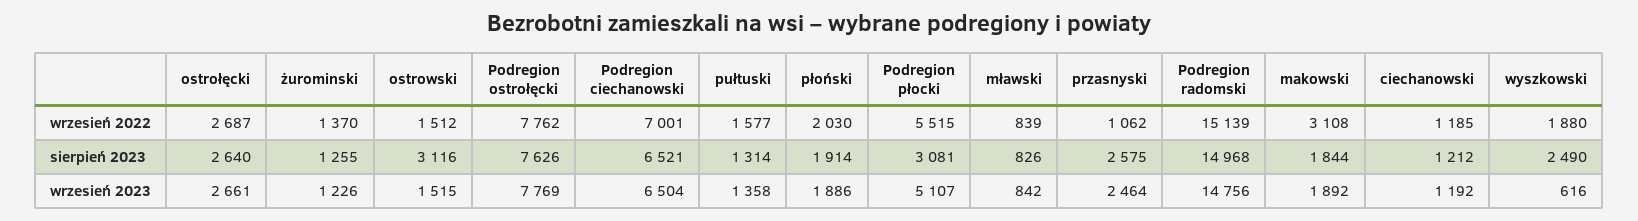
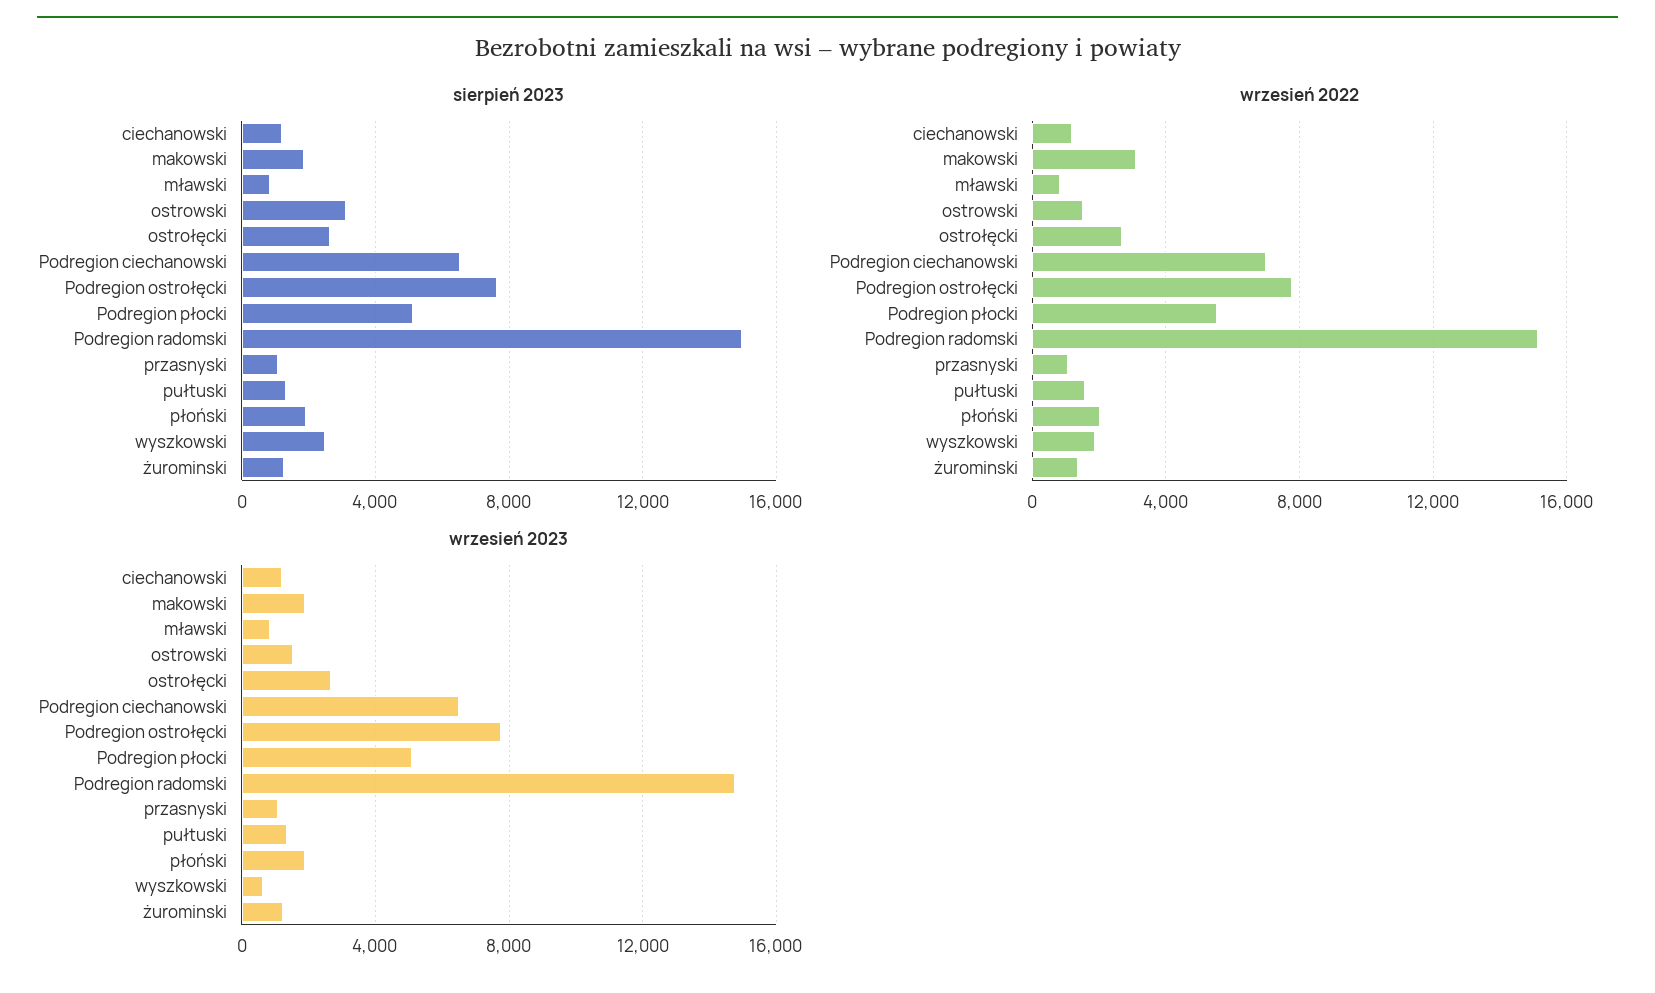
sierpień 2023, Podregion płocki: 3081 -> 5000
sierpień 2023, przasnyski: 2575 -> 1000
wrzesień 2023, przasnyski: 2464 -> 1000

